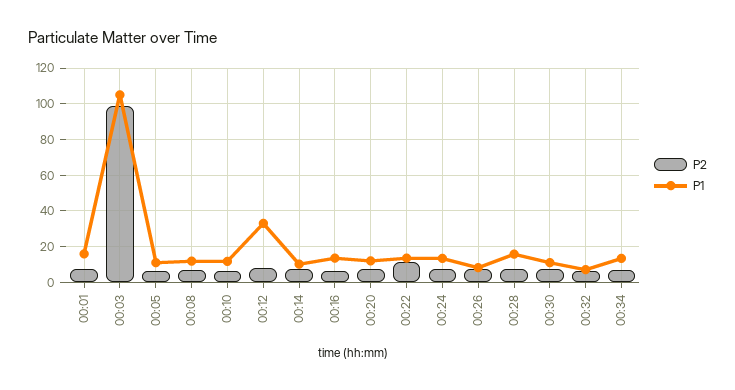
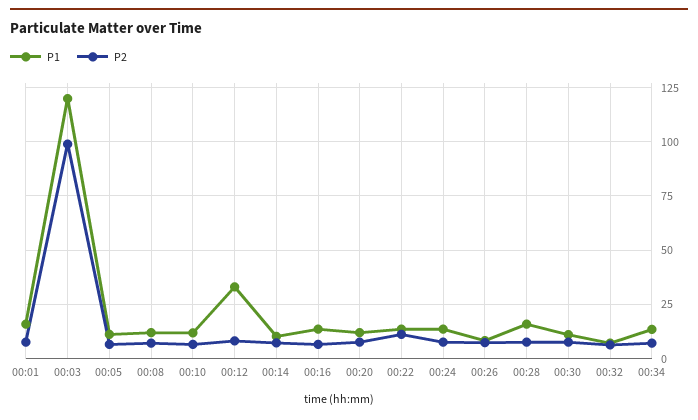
P1, 00:03: 105 -> 120

